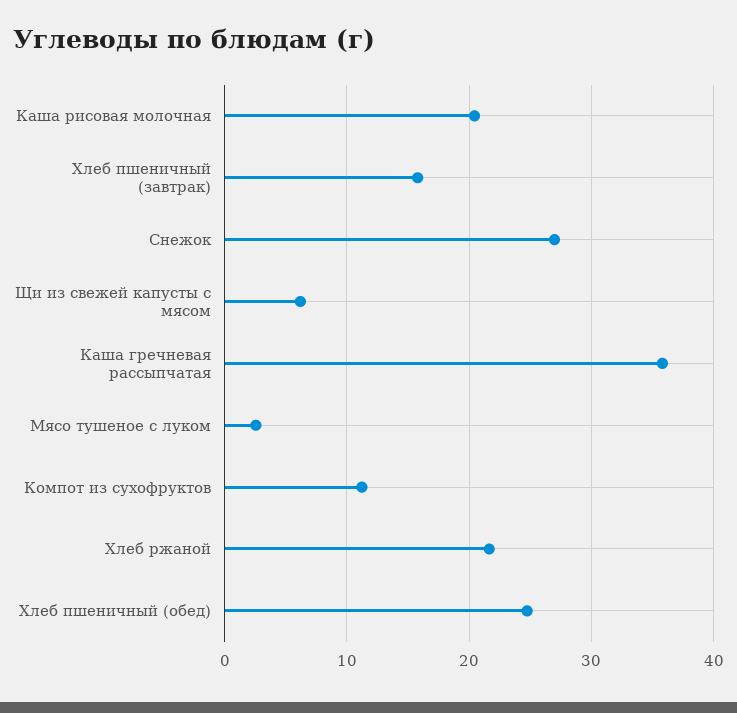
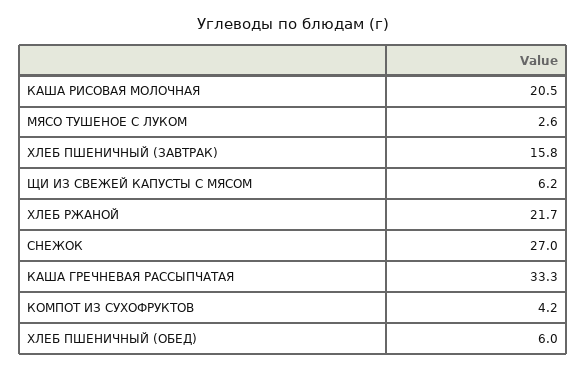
Каша гречневая рассыпчатая: 36 -> 33.3
Компот из сухофруктов: 11 -> 4.2
Хлеб пшеничный (обед): 25 -> 6

